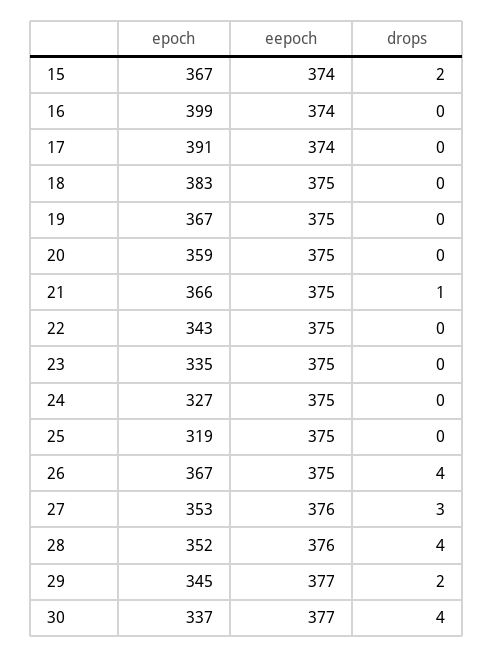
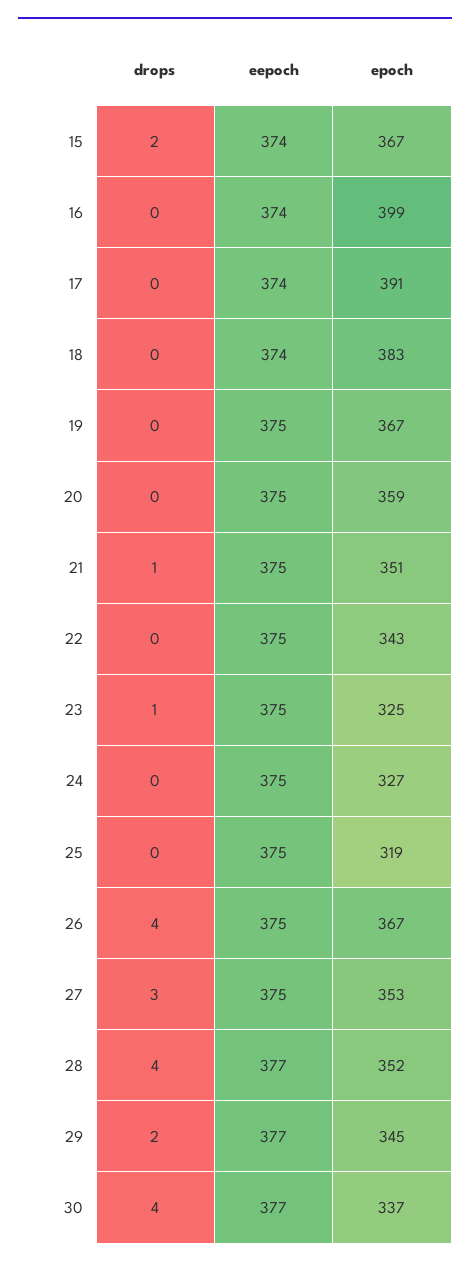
eepoch, 18: 375 -> 374
epoch, 21: 366 -> 351
epoch, 23: 335 -> 325
drops, 23: 0 -> 1
eepoch, 27: 376 -> 375
eepoch, 28: 376 -> 377

